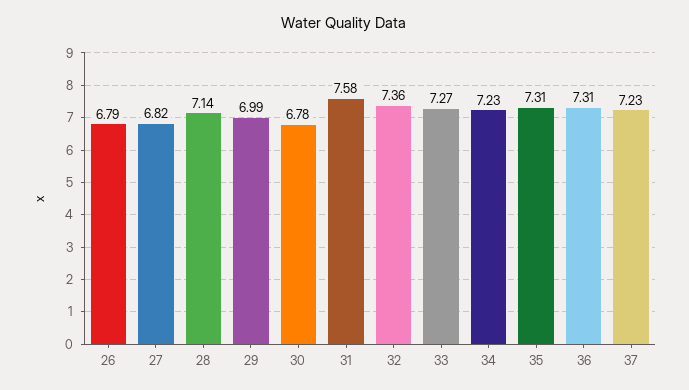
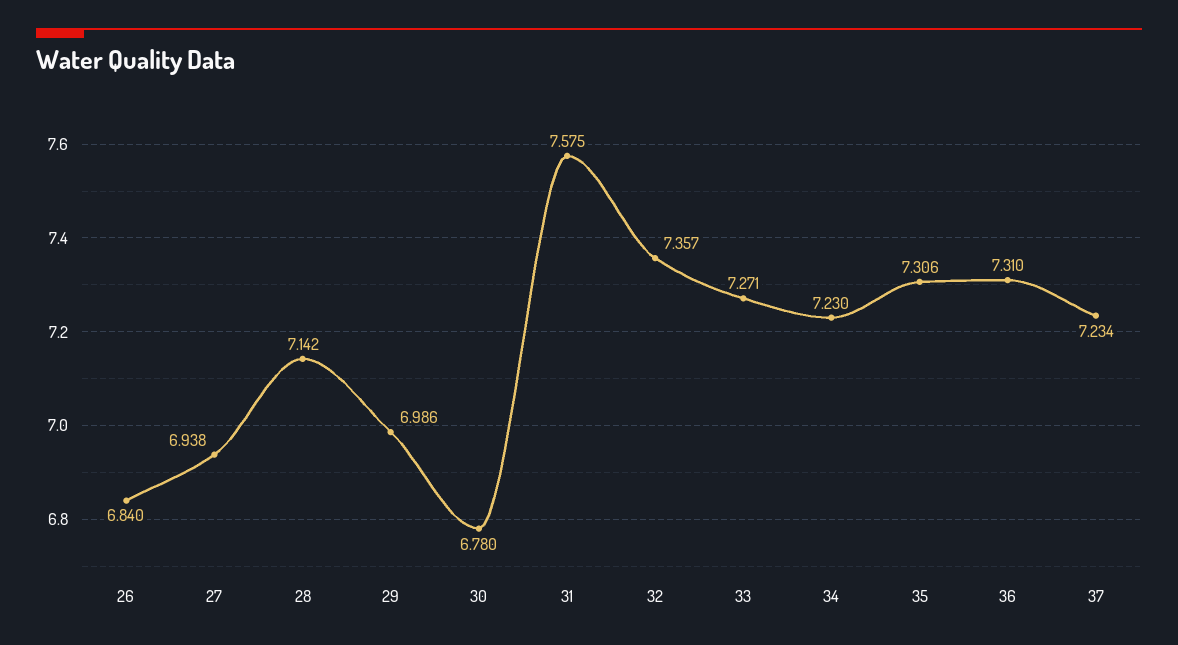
26: 6.79 -> 6.84
27: 6.82 -> 6.938

